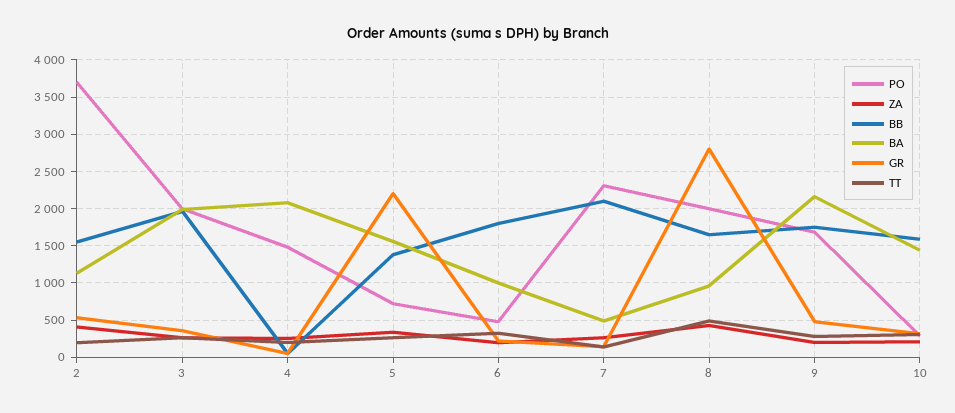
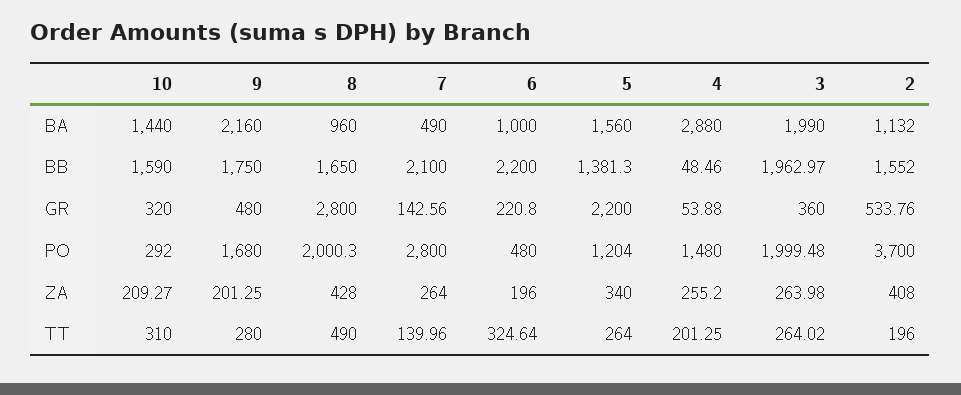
BA, 4: 2100 -> 2880
PO, 5: 700 -> 1204
BB, 6: 1800 -> 2200
PO, 7: 2300 -> 2800

